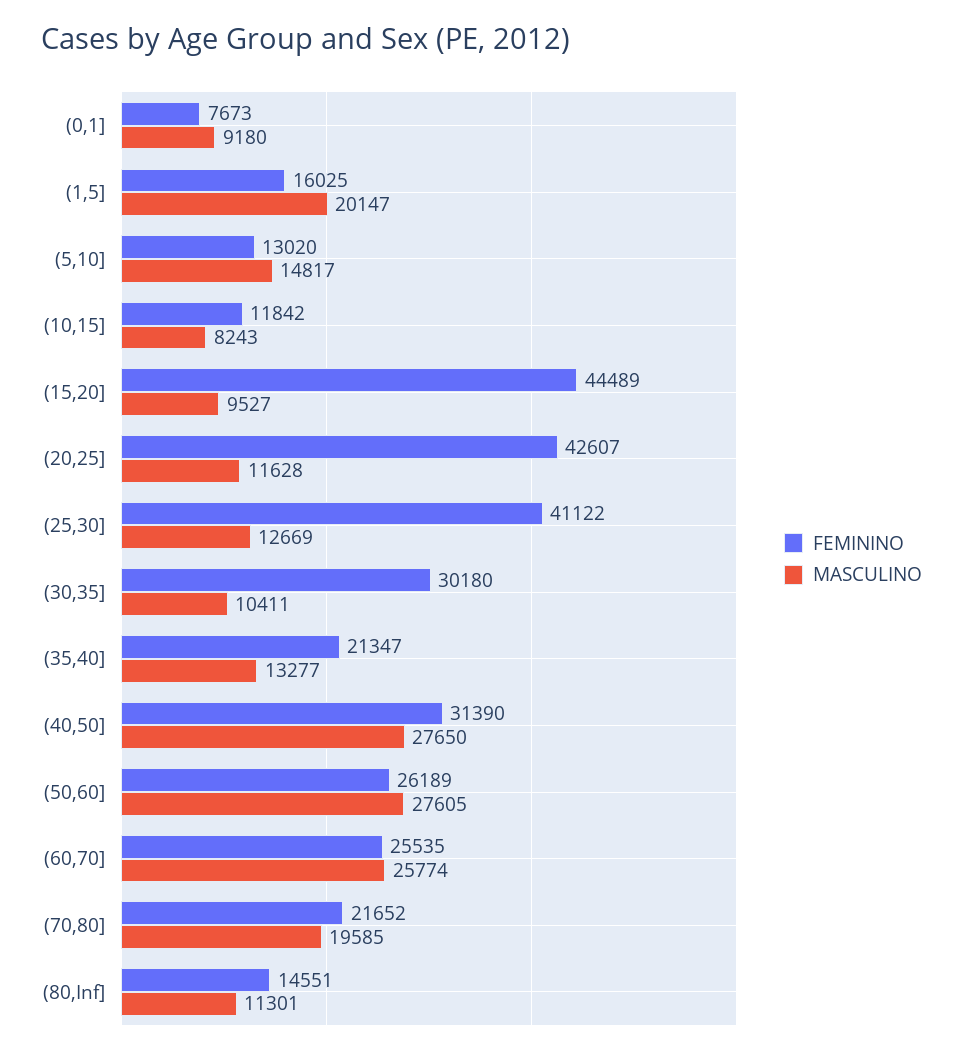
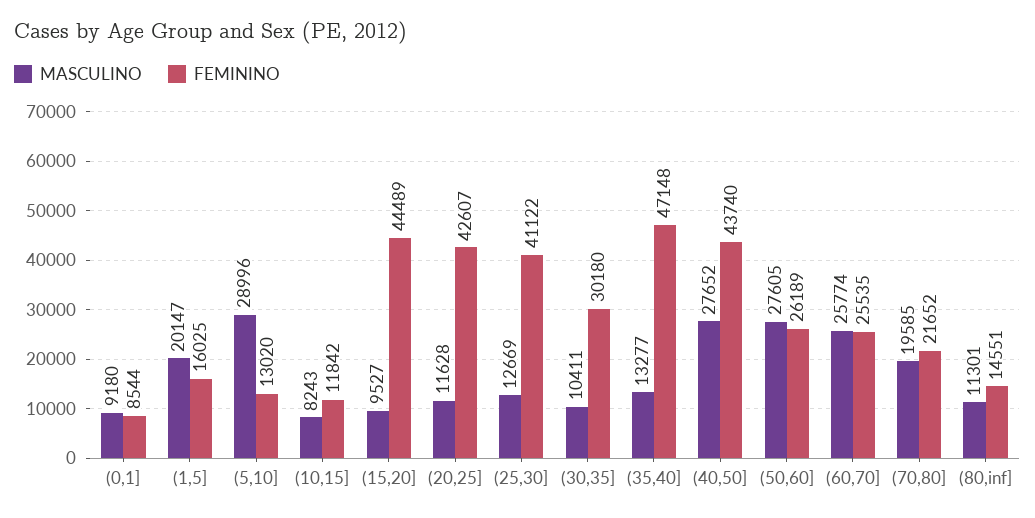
FEMININO, (0,1]: 7673 -> 8544
MASCULINO, (5,10]: 14817 -> 28996
FEMININO, (35,40]: 21347 -> 47148
FEMININO, (40,50]: 31390 -> 43740
MASCULINO, (40,50]: 27650 -> 27652

